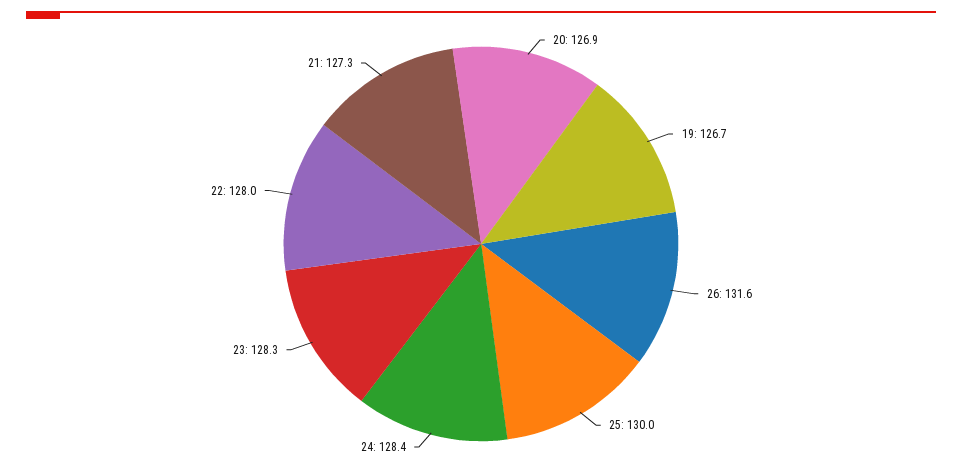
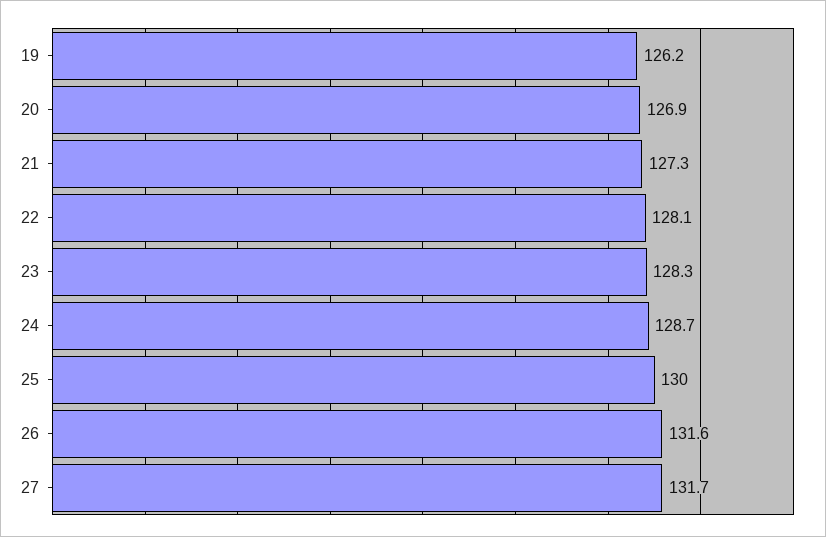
19: 126.7 -> 126.2
24: 128.4 -> 128.7
22: 128 -> 128.1
27: none -> 131.7

